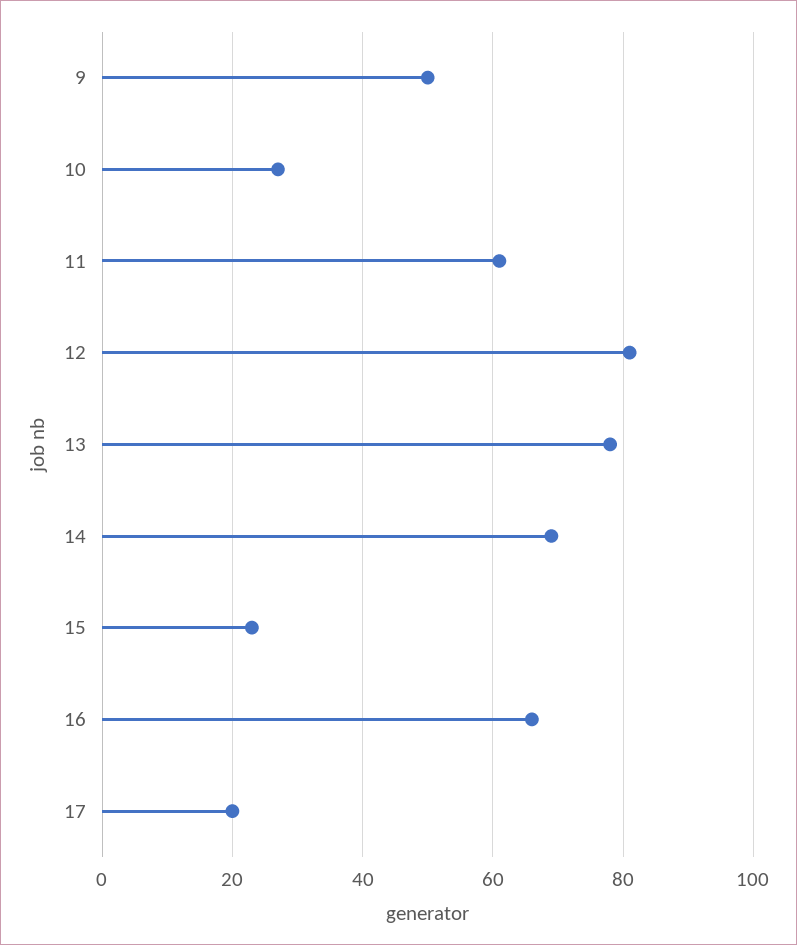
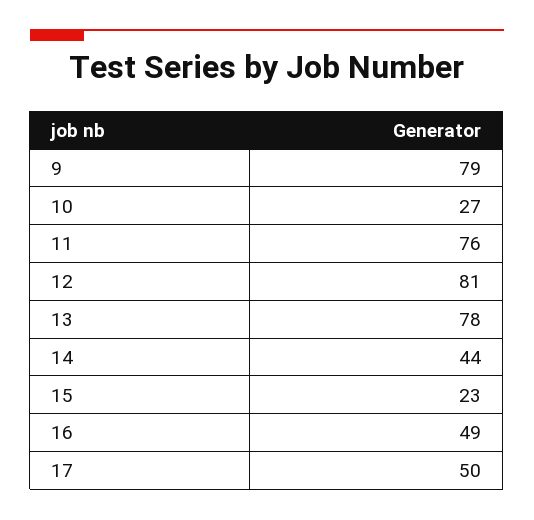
9: 50 -> 79
11: 60 -> 76
14: 70 -> 44
16: 65 -> 49
17: 20 -> 50

